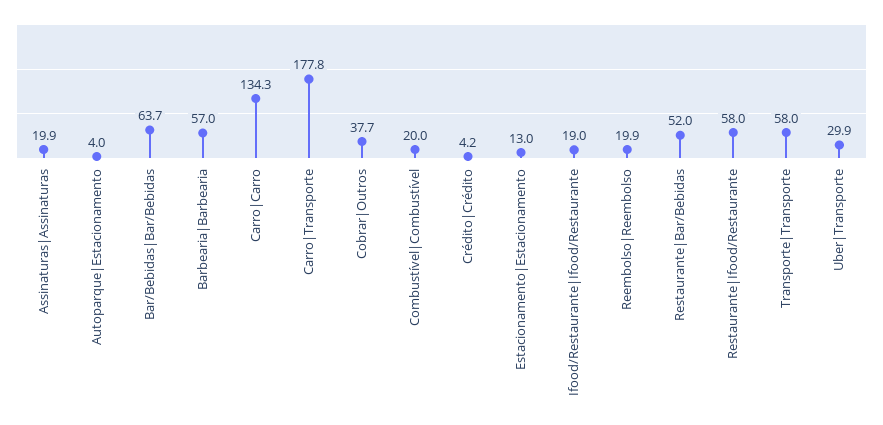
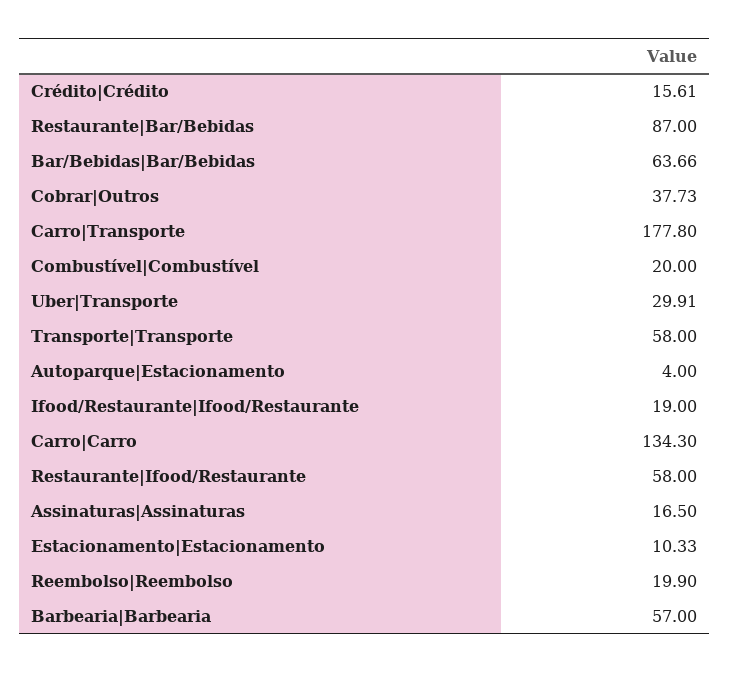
Assinaturas|Assinaturas: 19.9 -> 16.5
Crédito|Crédito: 4.2 -> 15.61
Estacionamento|Estacionamento: 13 -> 10.33
Restaurante|Bar/Bebidas: 52 -> 87

